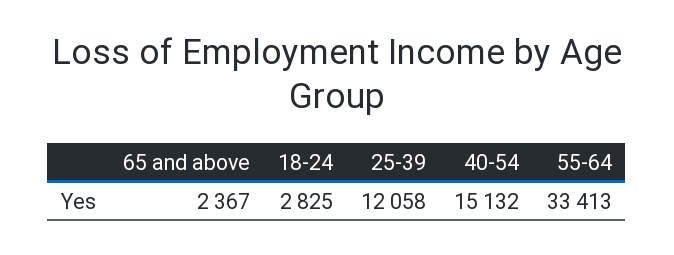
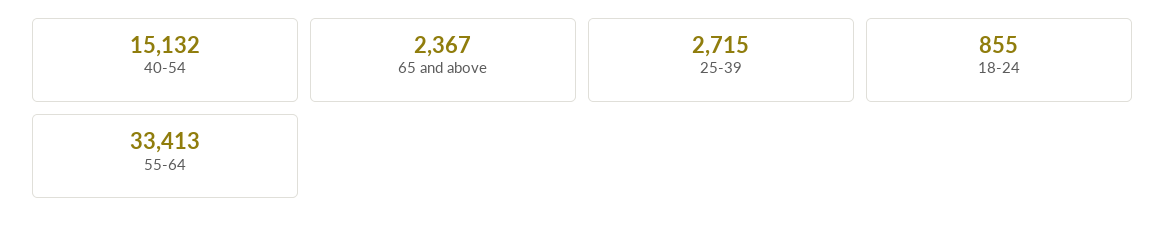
18-24: 2825 -> 855
25-39: 12058 -> 2715

